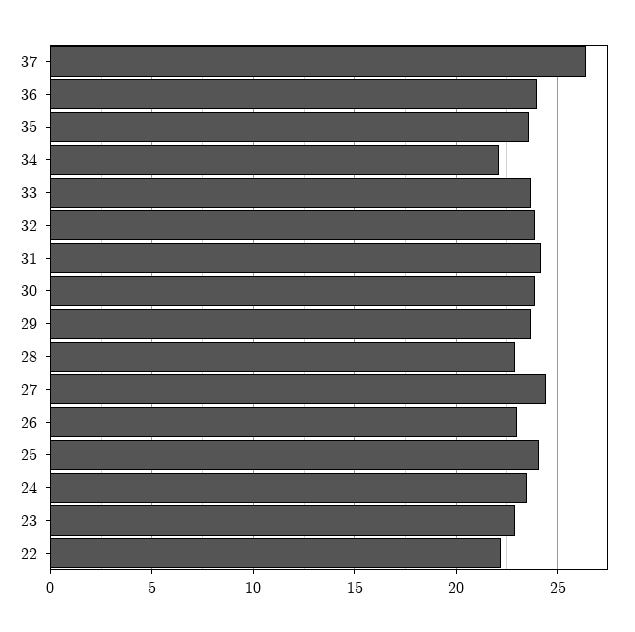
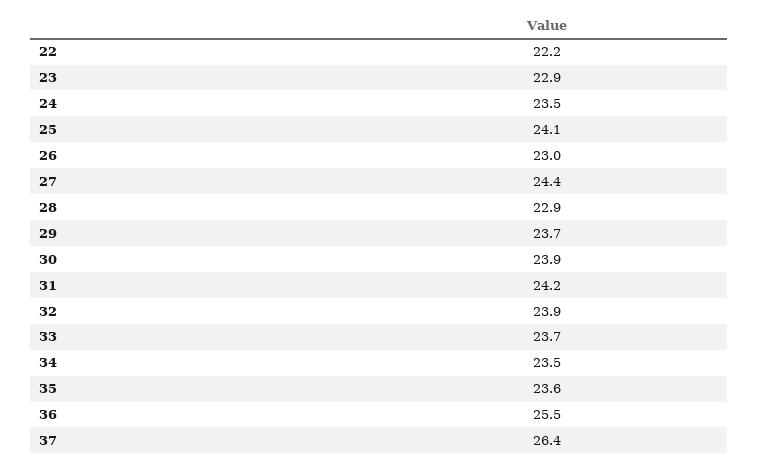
36: 24 -> 25.5
34: 22 -> 23.5

